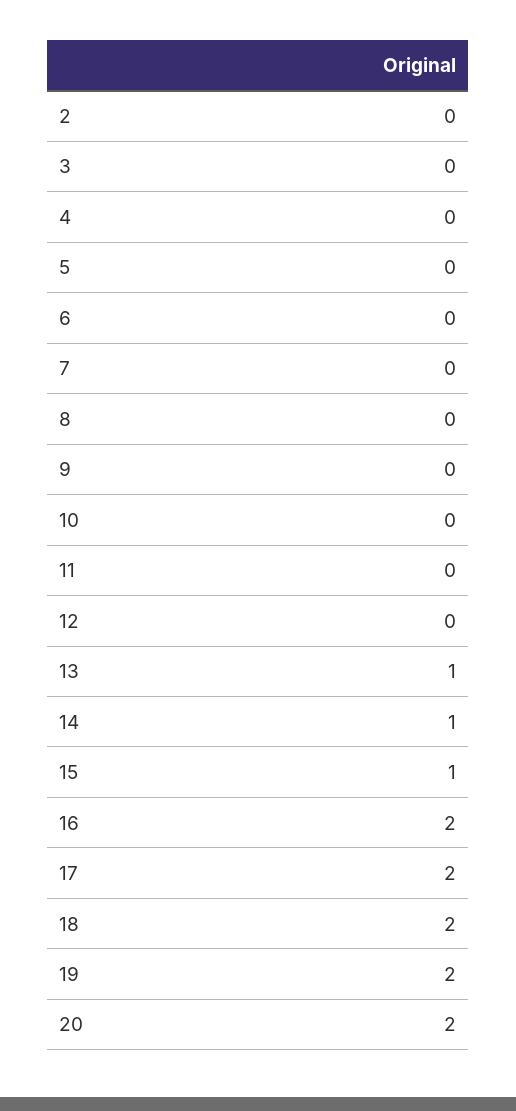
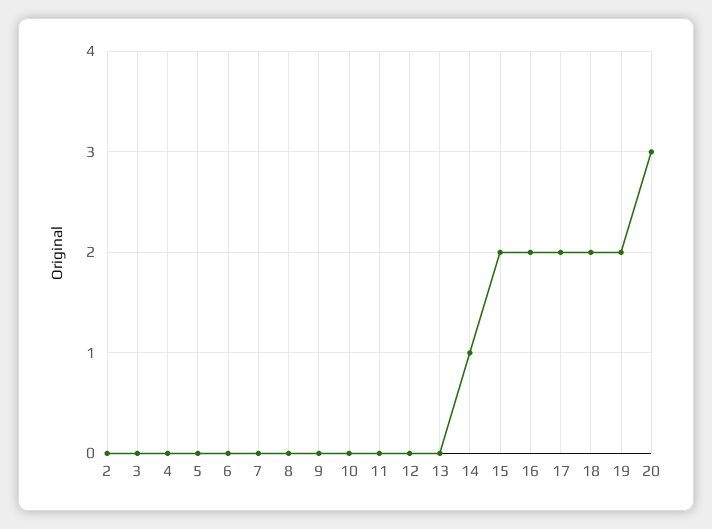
13: 1 -> 0
15: 1 -> 2
20: 2 -> 3

